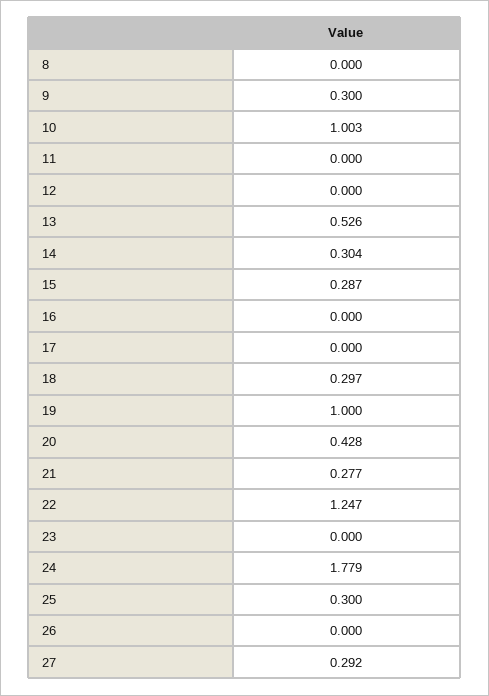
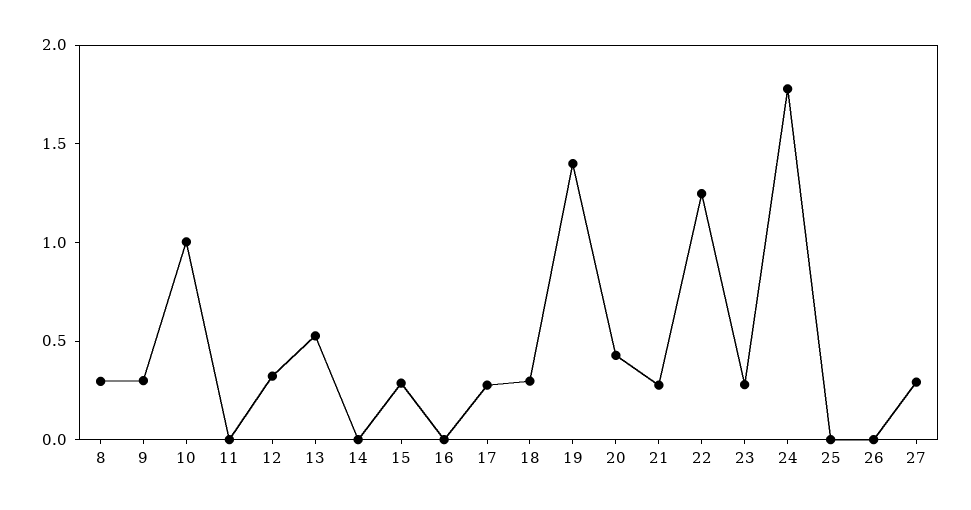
8: 0 -> 0.3
12: 0 -> 0.3
14: 0.304 -> 0
17: 0 -> 0.3
19: 1 -> 1.4
23: 0 -> 0.3
25: 0.3 -> 0

